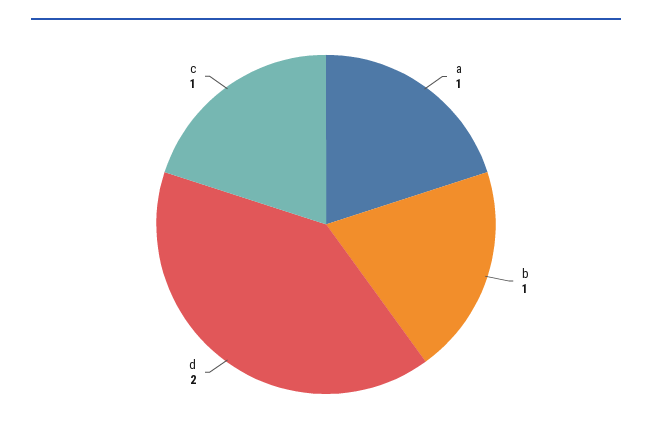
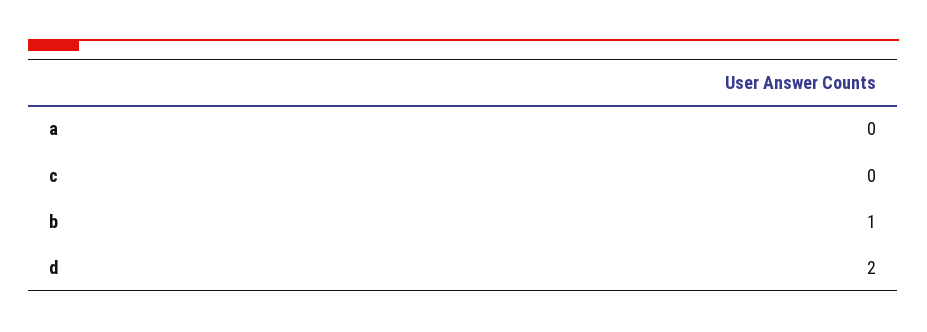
a: 1 -> 0
c: 1 -> 0

